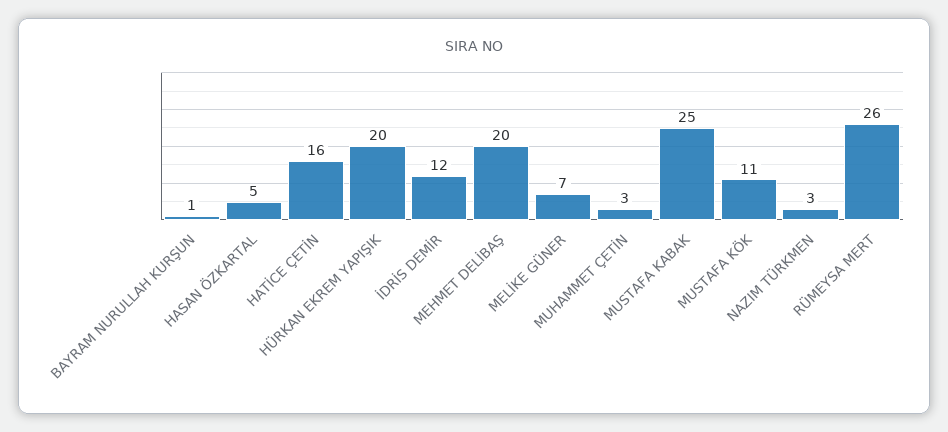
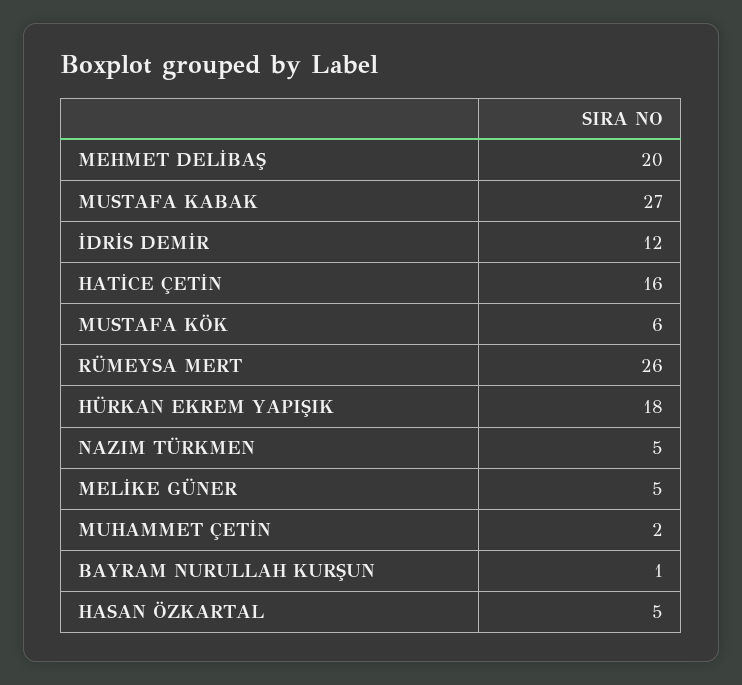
HÜRKAN EKREM YAPIŞIK: 20 -> 18
MELİKE GÜNER: 7 -> 5
MUHAMMET ÇETİN: 3 -> 2
MUSTAFA KABAK: 25 -> 27
MUSTAFA KÖK: 11 -> 6
NAZIM TÜRKMEN: 3 -> 5

